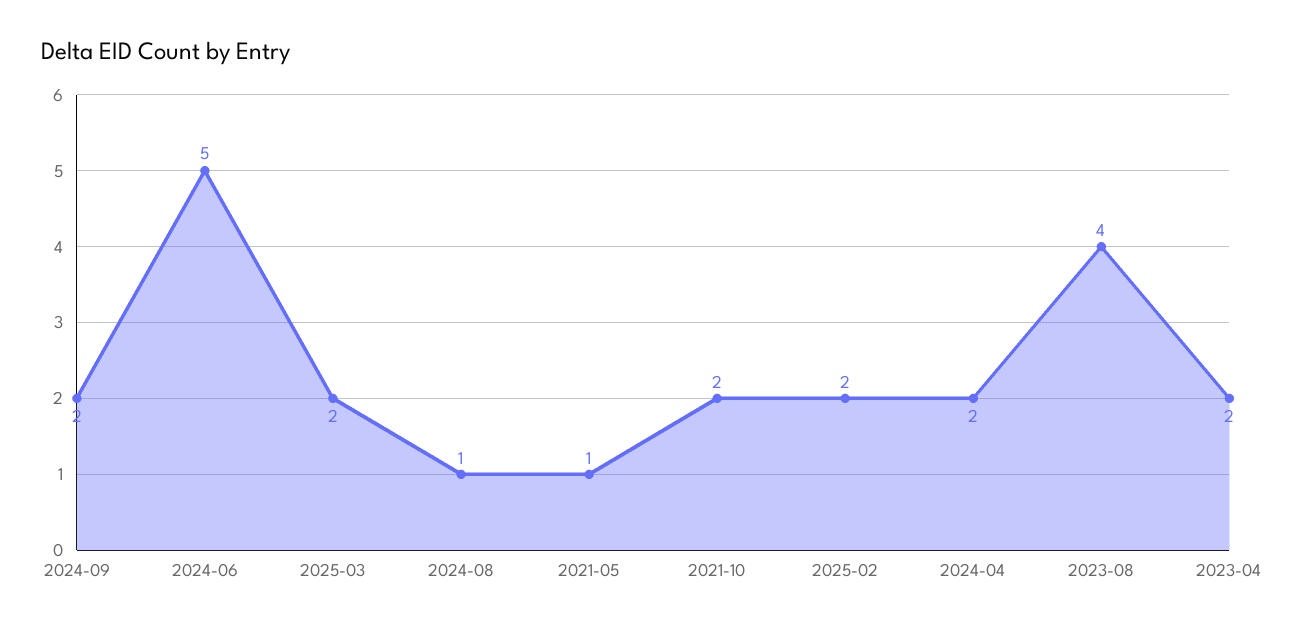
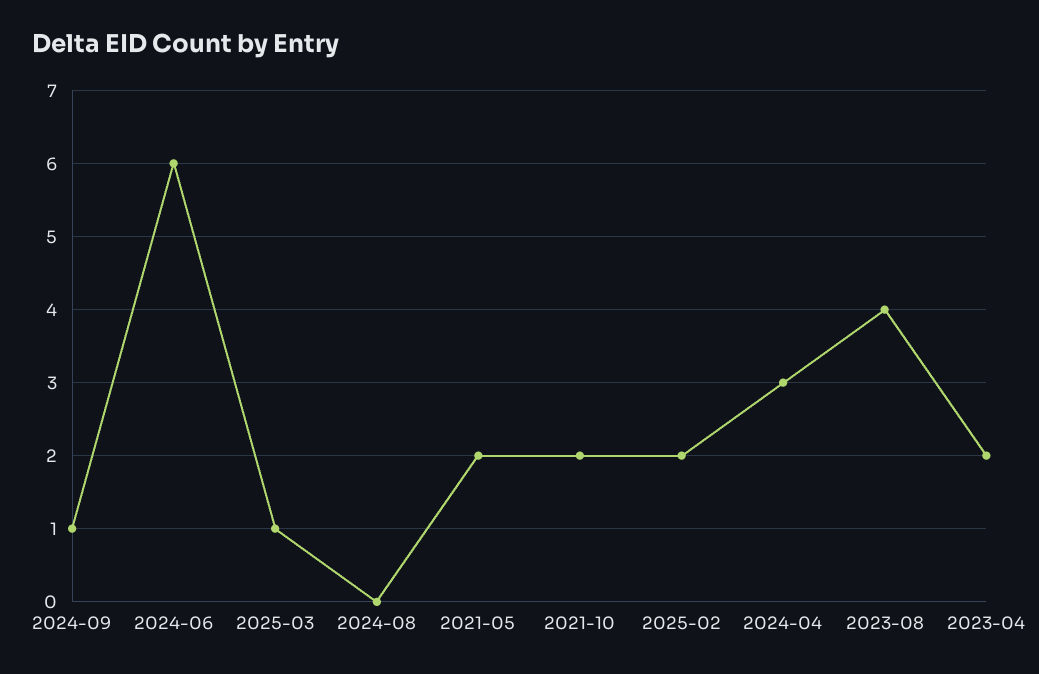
2024-09: 2 -> 1
2024-06: 5 -> 6
2025-03: 2 -> 1
2024-08: 1 -> 0
2021-05: 1 -> 2
2024-04: 2 -> 3

